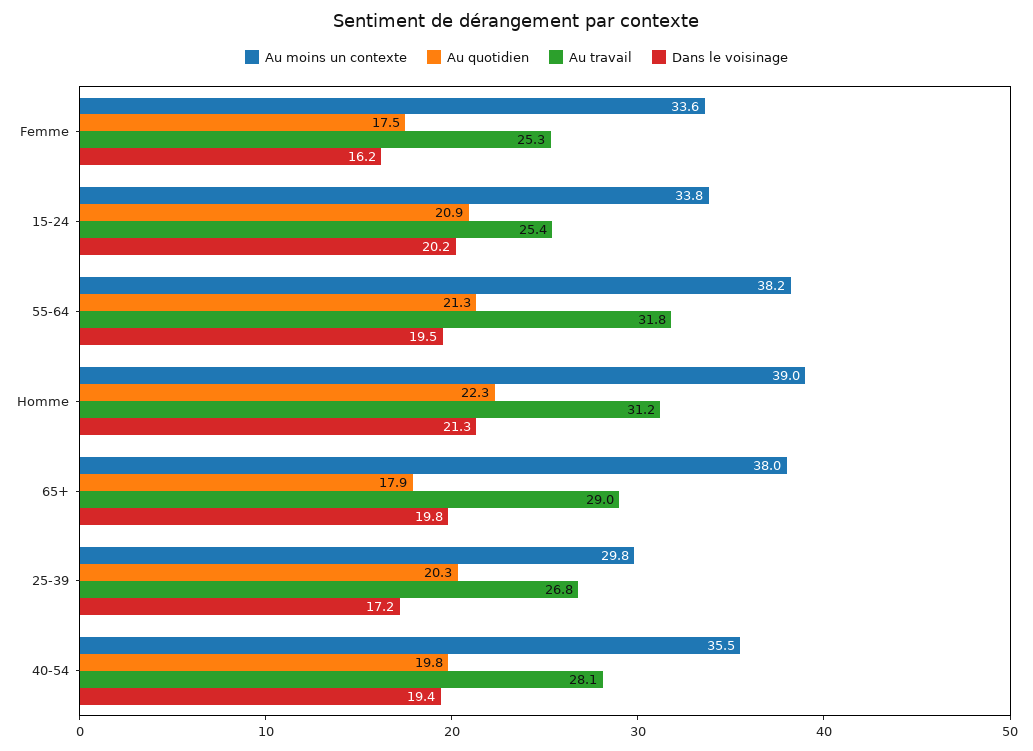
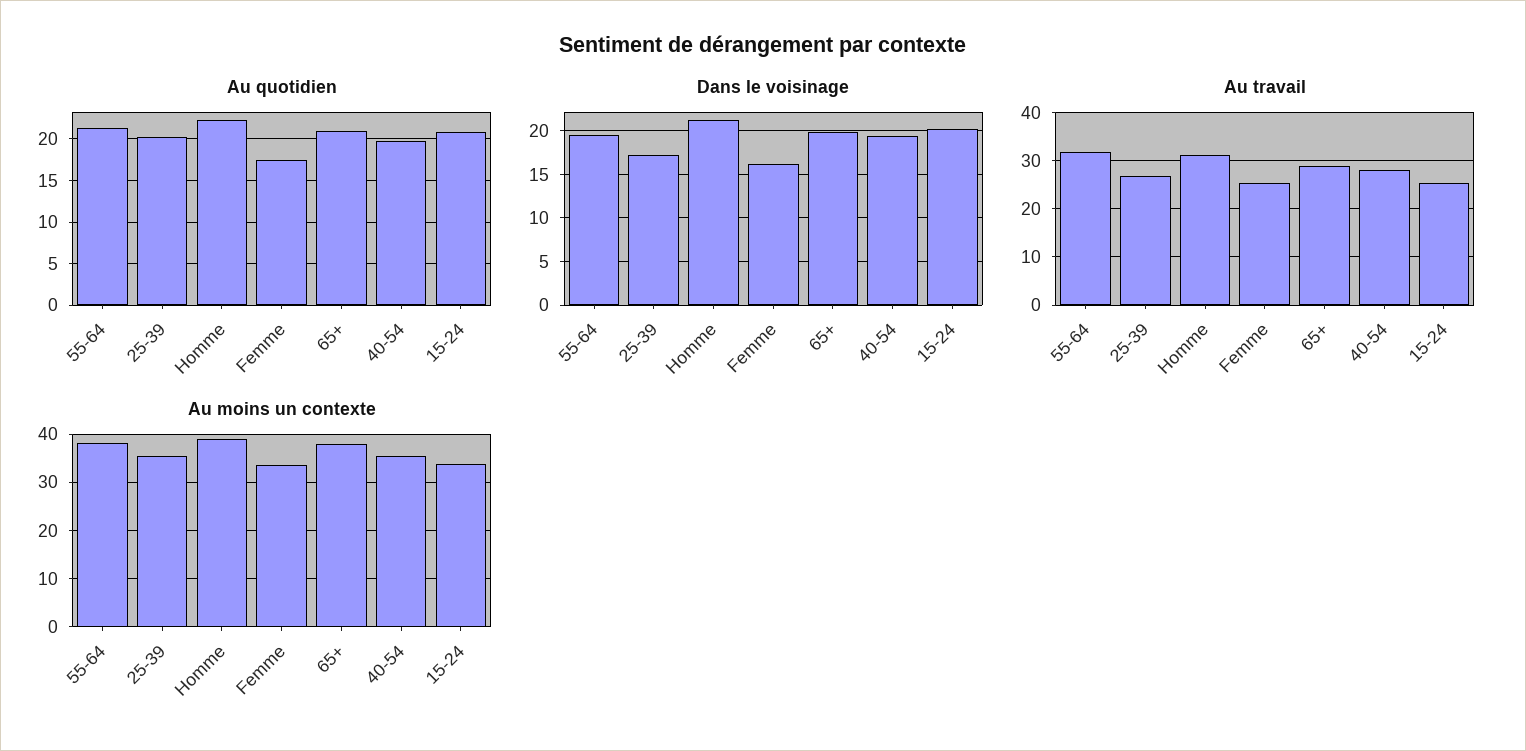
Au quotidien, 65+: 17.9 -> 21
Au moins un contexte, 25-39: 29.8 -> 36

